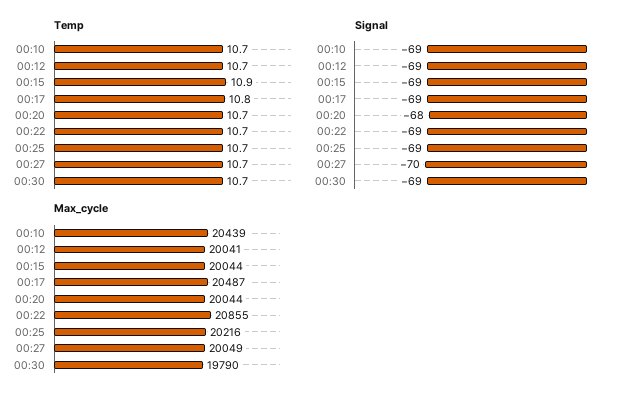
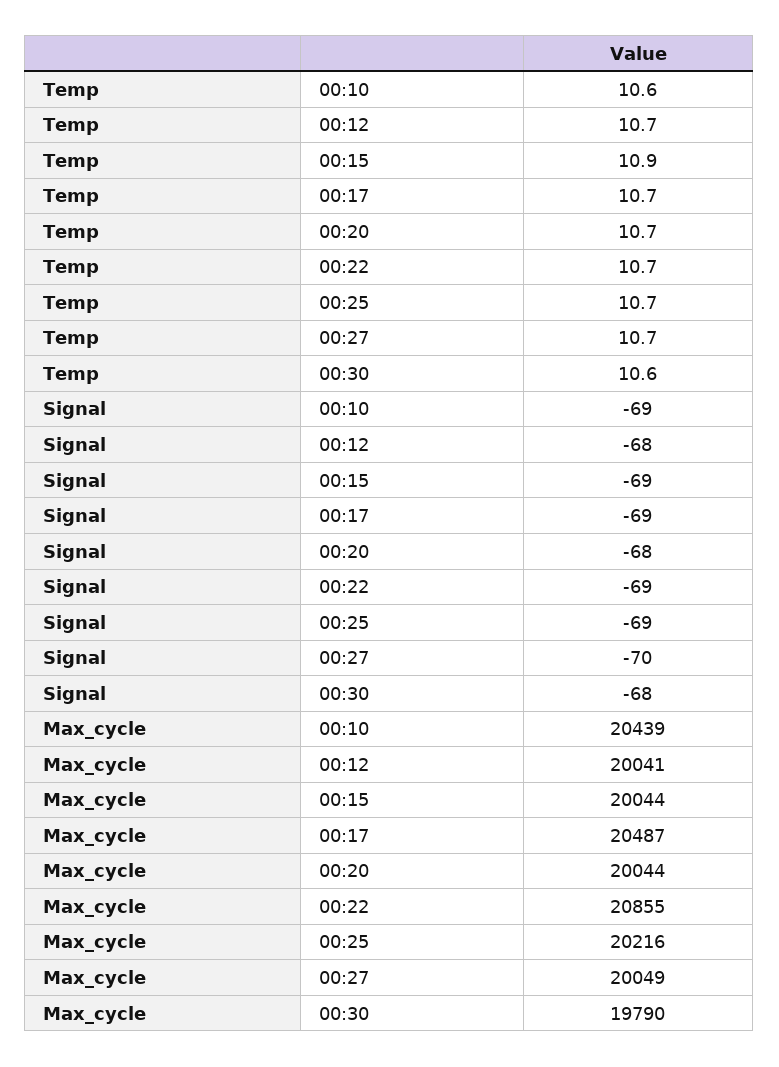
Temp, 00:10: 10.7 -> 10.6
Temp, 00:17: 10.8 -> 10.7
Temp, 00:30: 10.7 -> 10.6
Signal, 00:12: -69 -> -68
Signal, 00:30: -69 -> -68

